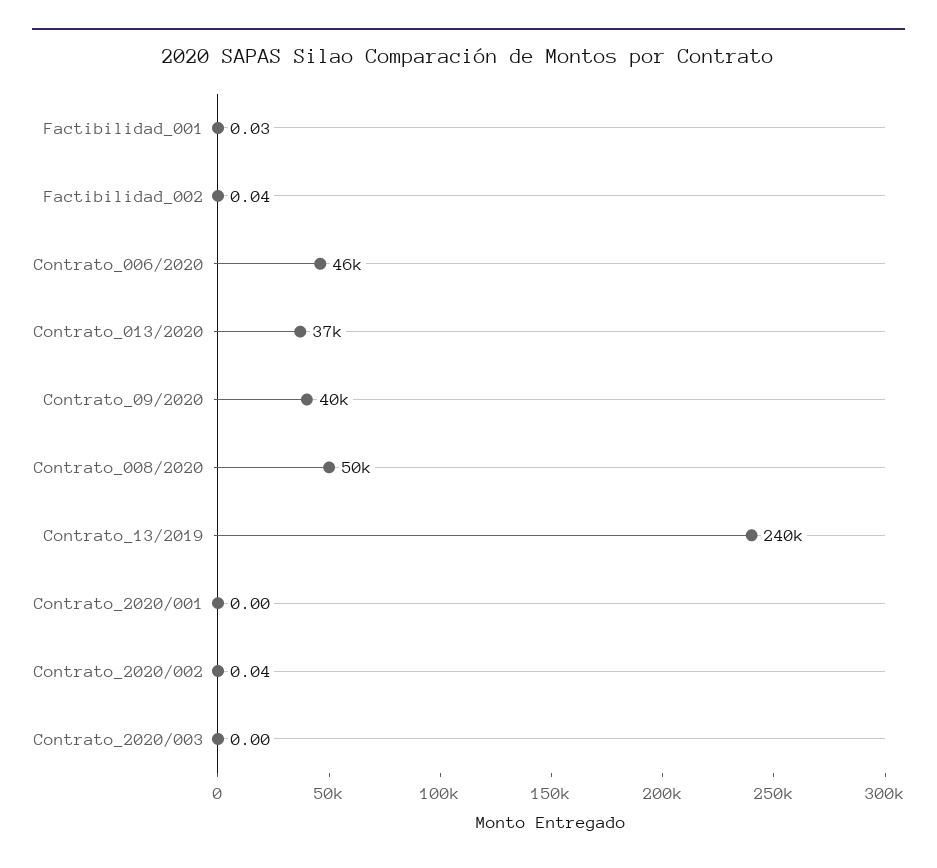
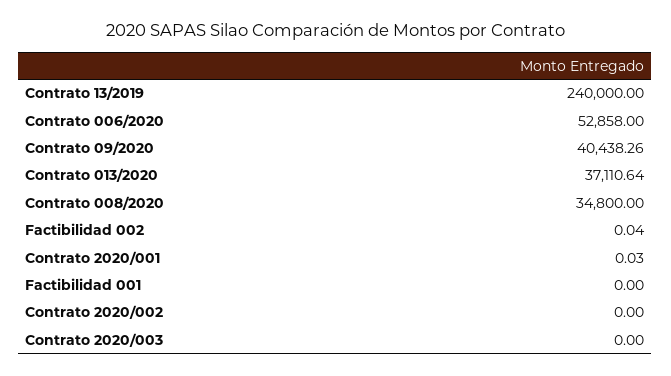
Factibilidad_001: 0.03 -> 0
Contrato_006/2020: 46000 -> 52858
Contrato_008/2020: 50000 -> 34800
Contrato_2020/001: 0 -> 0.03
Contrato_2020/002: 0.04 -> 0

